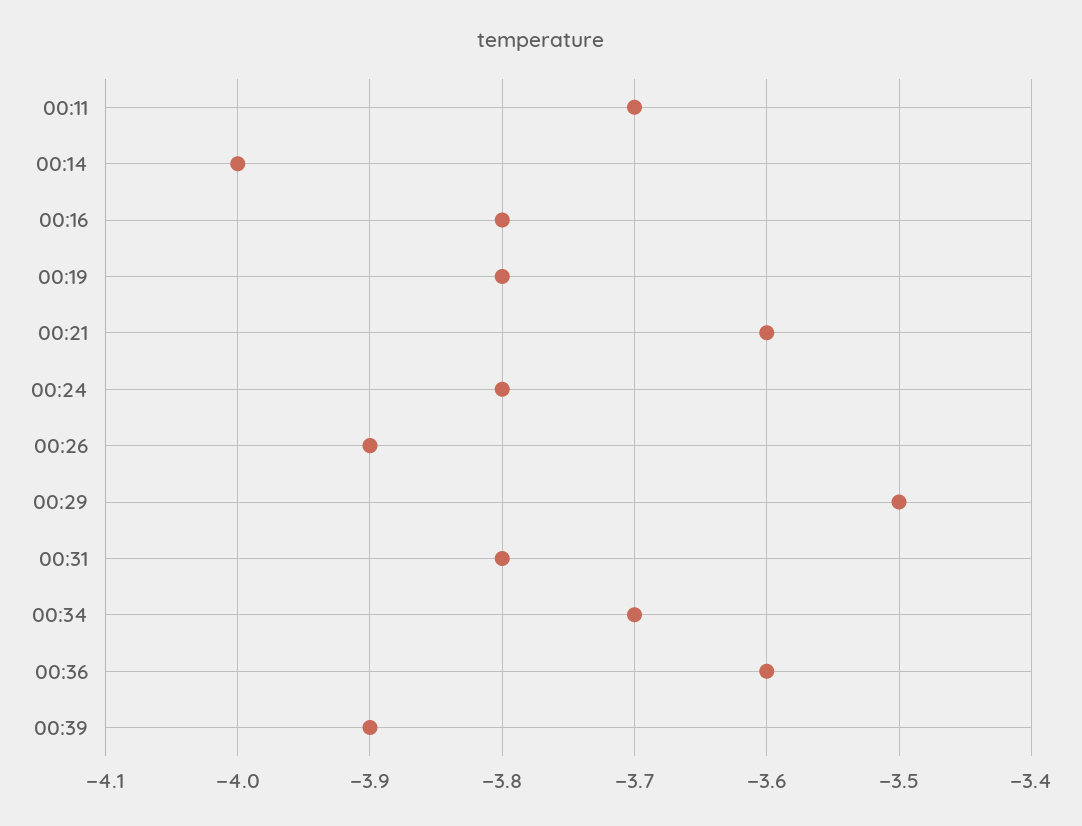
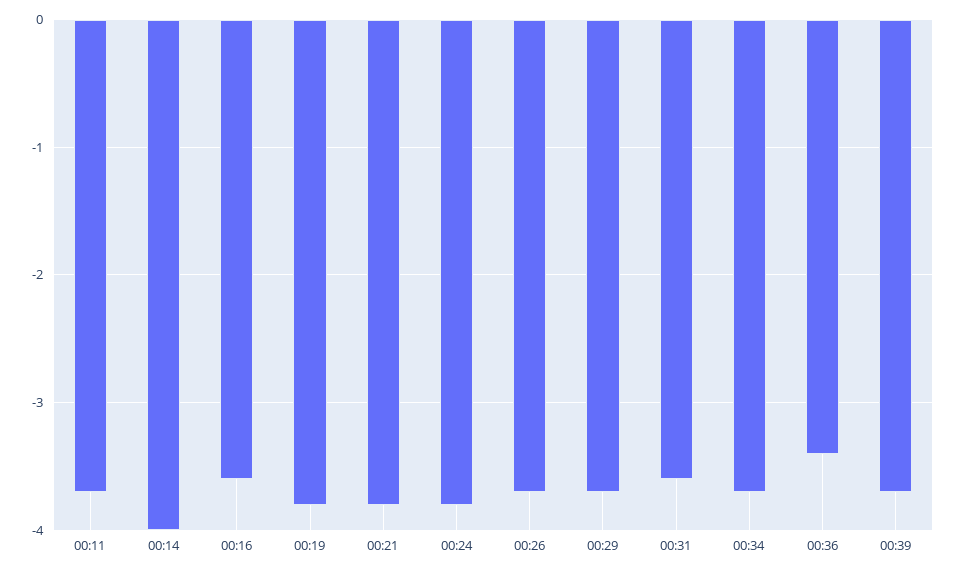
00:16: -3.8 -> -3.6
00:21: -3.6 -> -3.8
00:26: -3.9 -> -3.7
00:29: -3.5 -> -3.7
00:31: -3.8 -> -3.6
00:36: -3.6 -> -3.4
00:39: -3.9 -> -3.7

